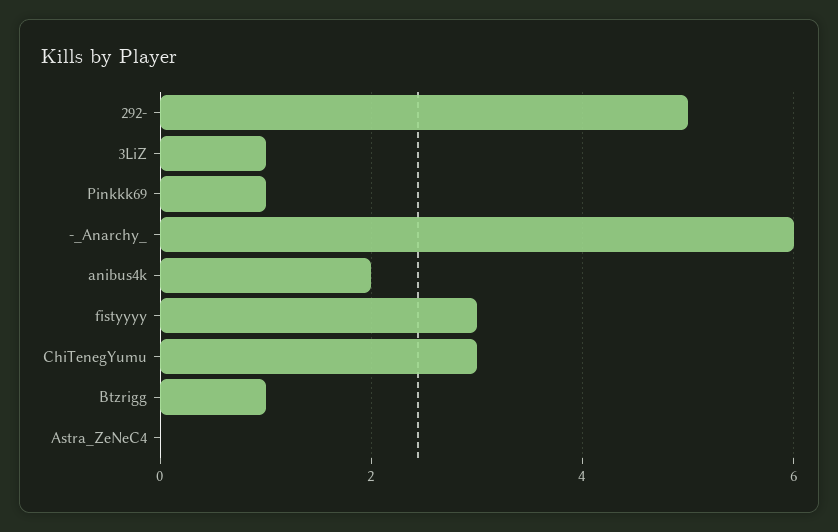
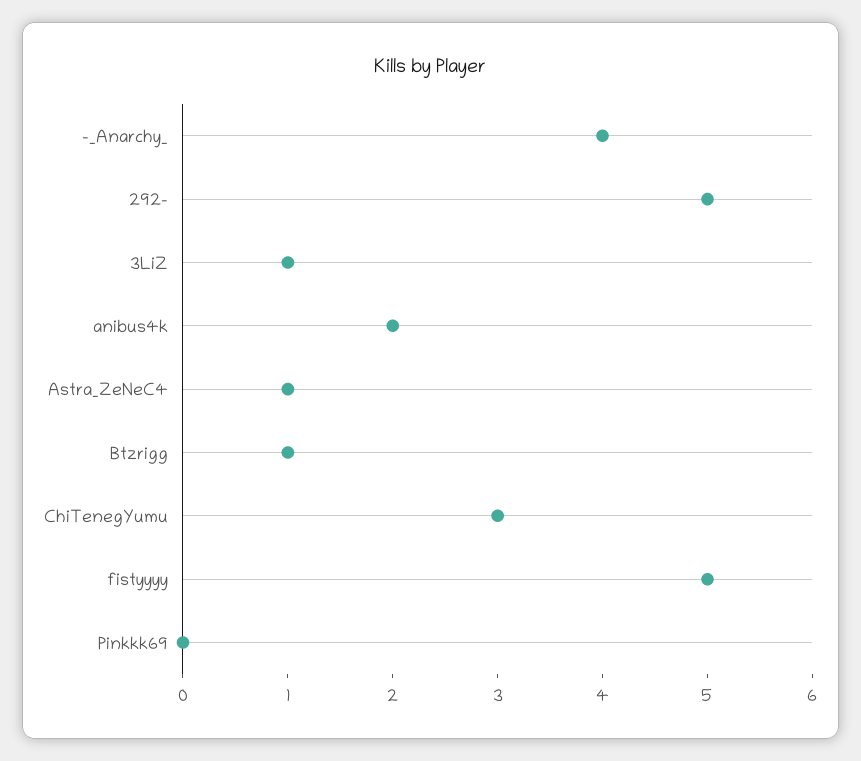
Pinkkk69: 1 -> 0
-_Anarchy_: 6 -> 4
fistyyyy: 3 -> 5
Astra_ZeNeC4: 0 -> 1

